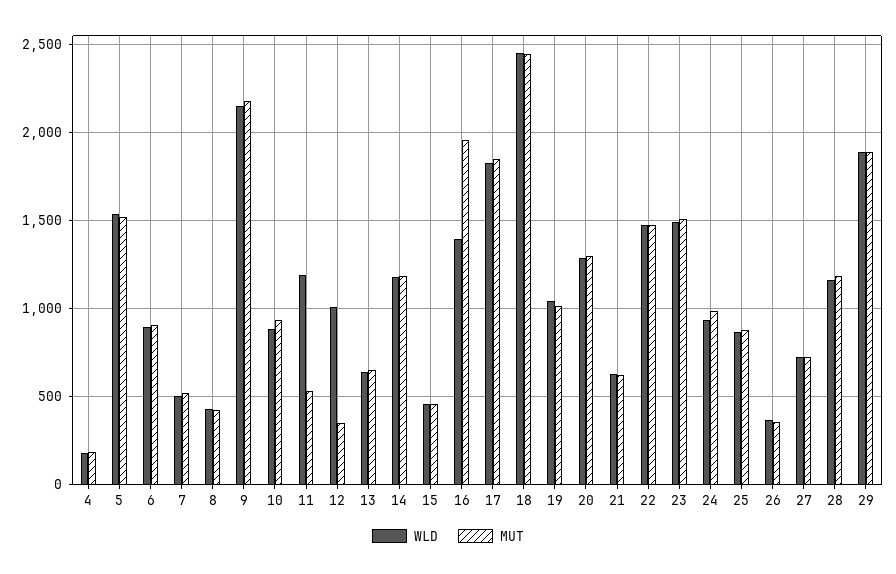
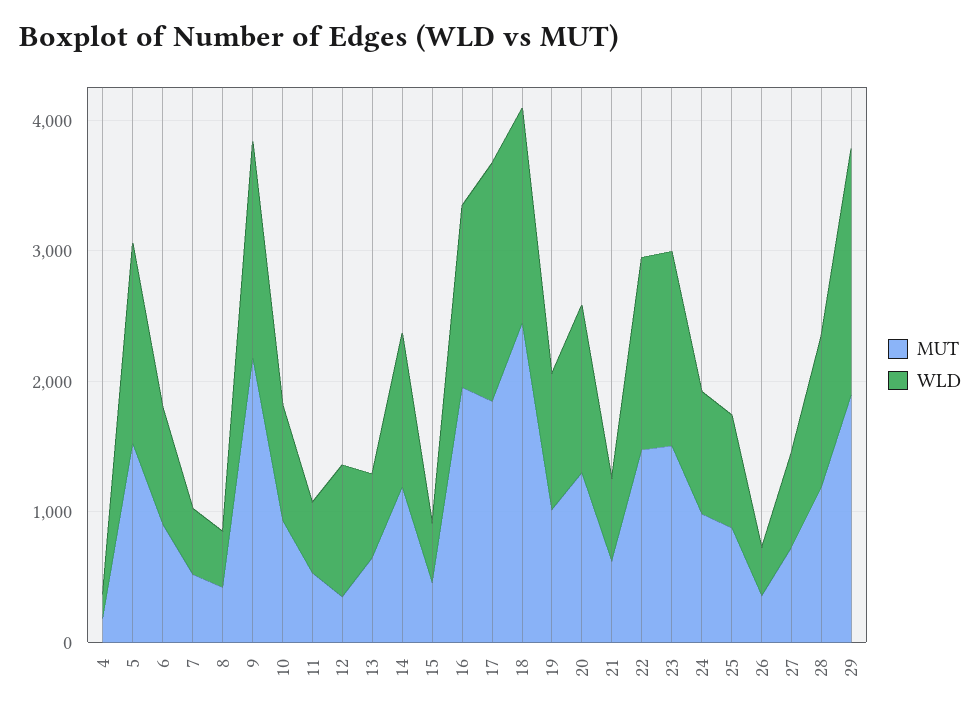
WLD, 9: 2150 -> 1600
WLD, 11: 1200 -> 600
WLD, 18: 2450 -> 1600

